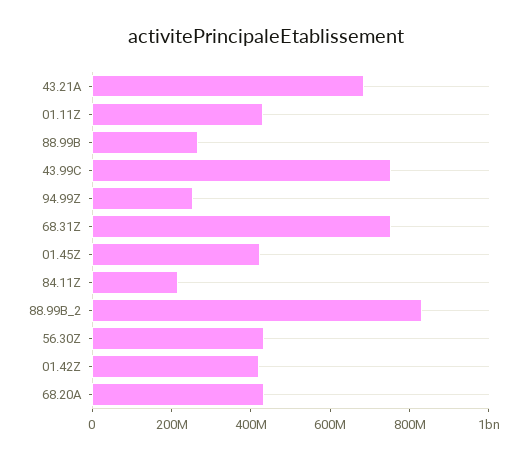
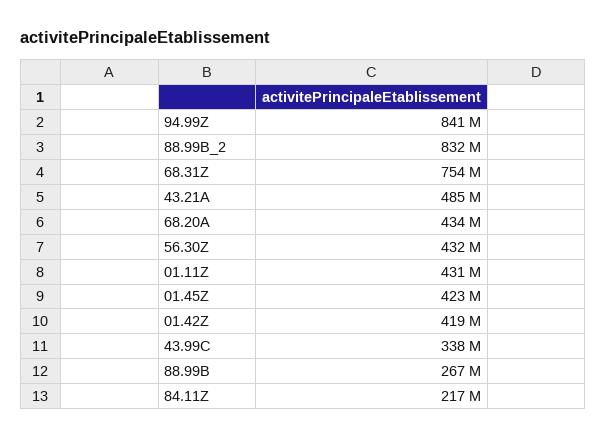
43.21A: 700000000 -> 485000000
43.99C: 750000000 -> 338000000
94.99Z: 250000000 -> 841000000

